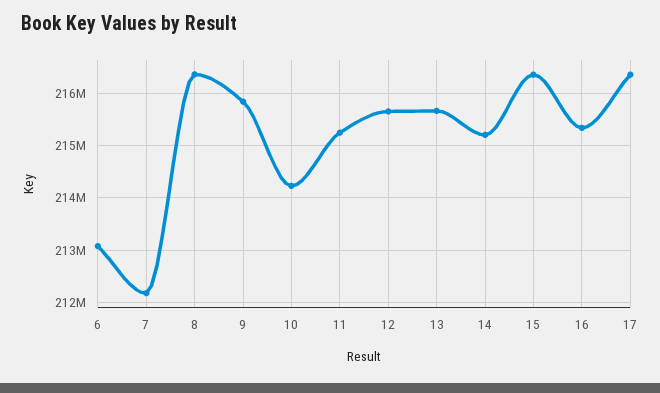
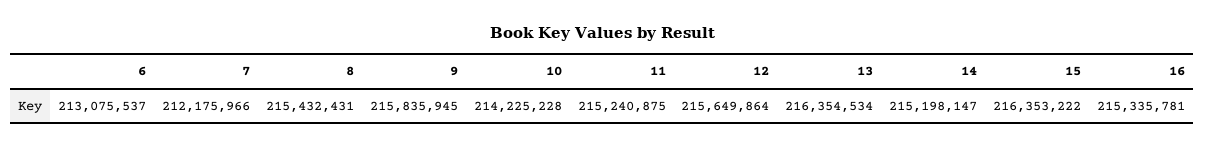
8: 216400000 -> 215432431
13: 215600000 -> 216354534
17: 216400000 -> none

